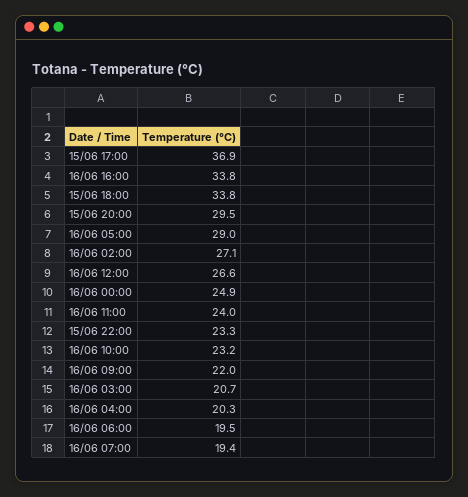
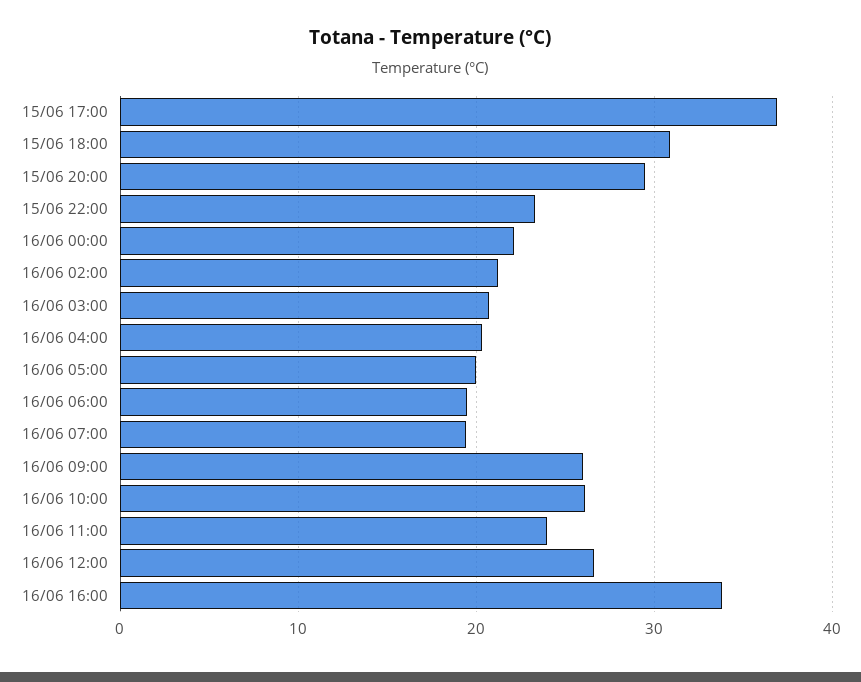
15/06 18:00: 33.8 -> 31
16/06 05:00: 29 -> 20
16/06 02:00: 27.1 -> 21
16/06 00:00: 24.9 -> 22
16/06 10:00: 23.2 -> 26
16/06 09:00: 22 -> 26

